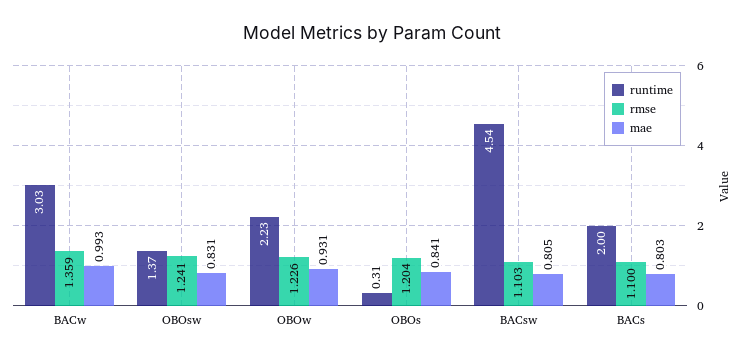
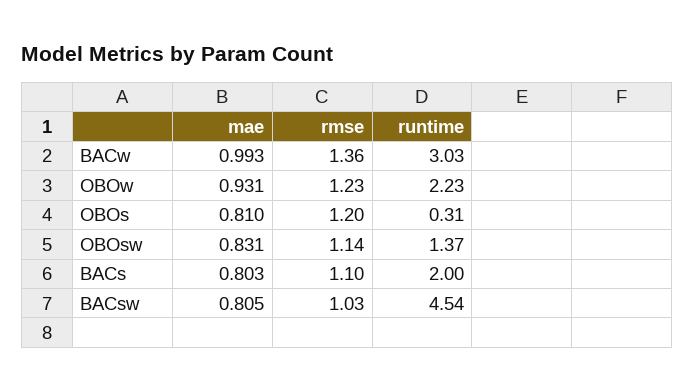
rmse, OBOsw: 1.241 -> 1.14
mae, OBOs: 0.841 -> 0.81
rmse, BACsw: 1.103 -> 1.03

